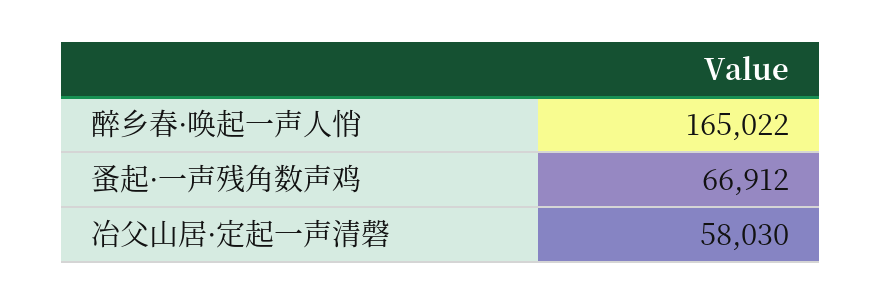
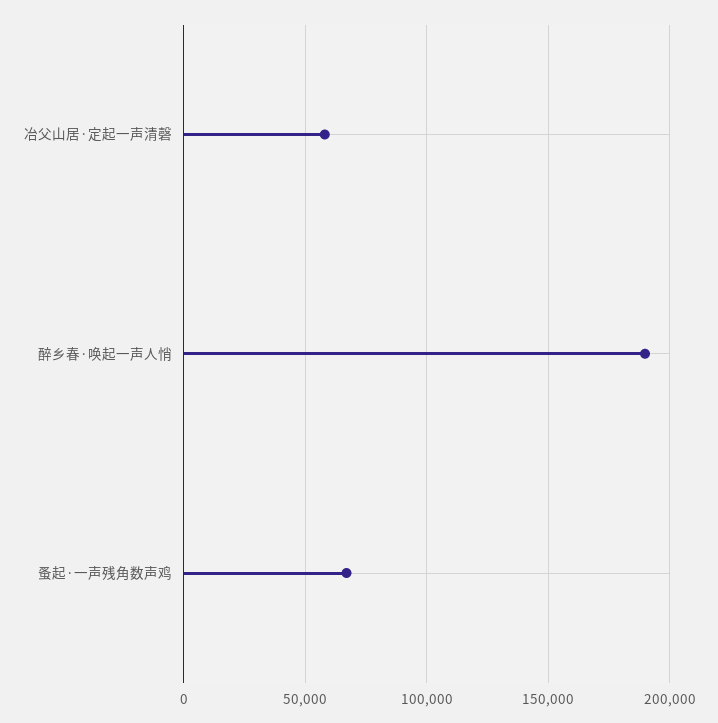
醉乡春·唤起一声人悄: 165022 -> 190000

